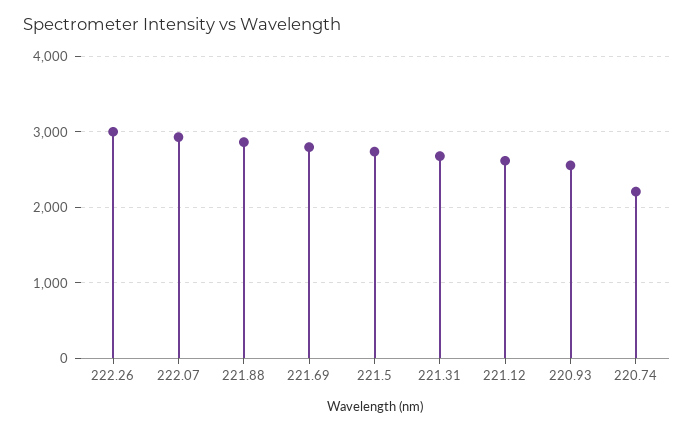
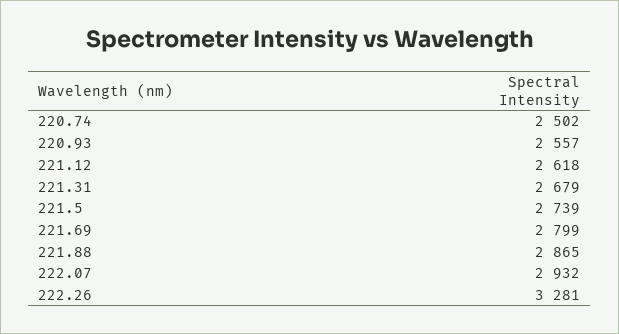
222.26: 3000 -> 3281
220.74: 2200 -> 2502

